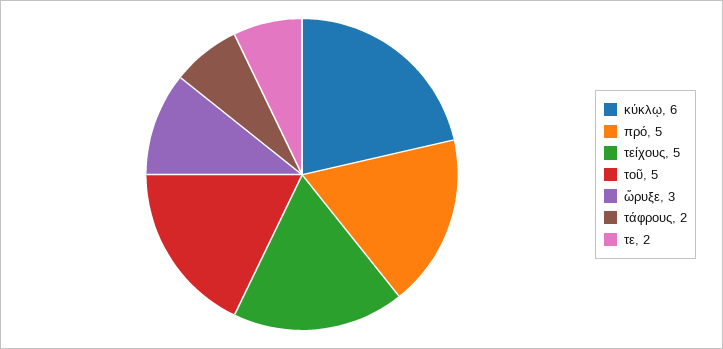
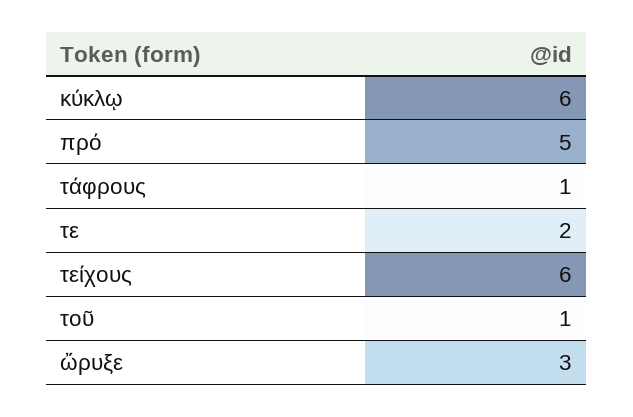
τείχους: 5 -> 6
τοῦ: 5 -> 1
τάφρους: 2 -> 1

